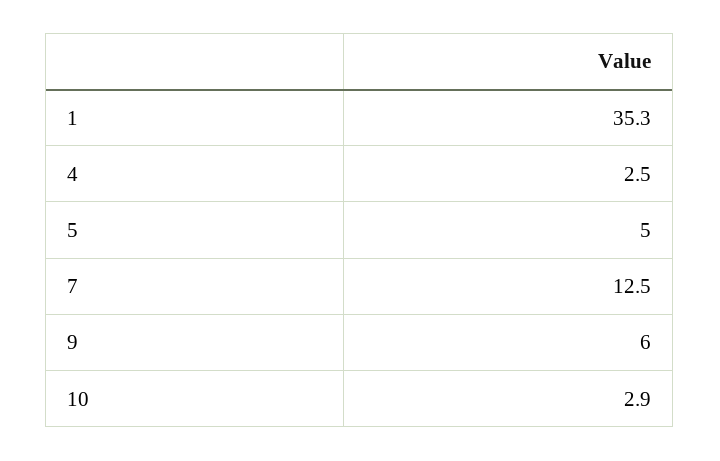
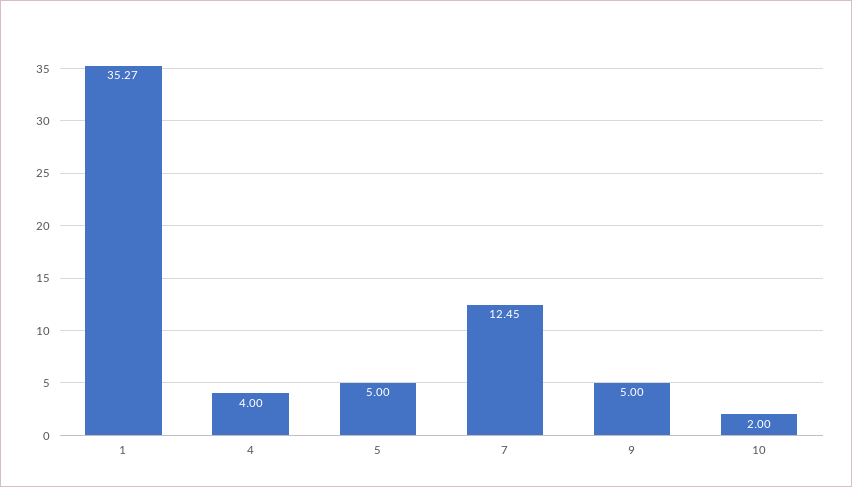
4: 2.5 -> 4
9: 6 -> 5
10: 2.9 -> 2

